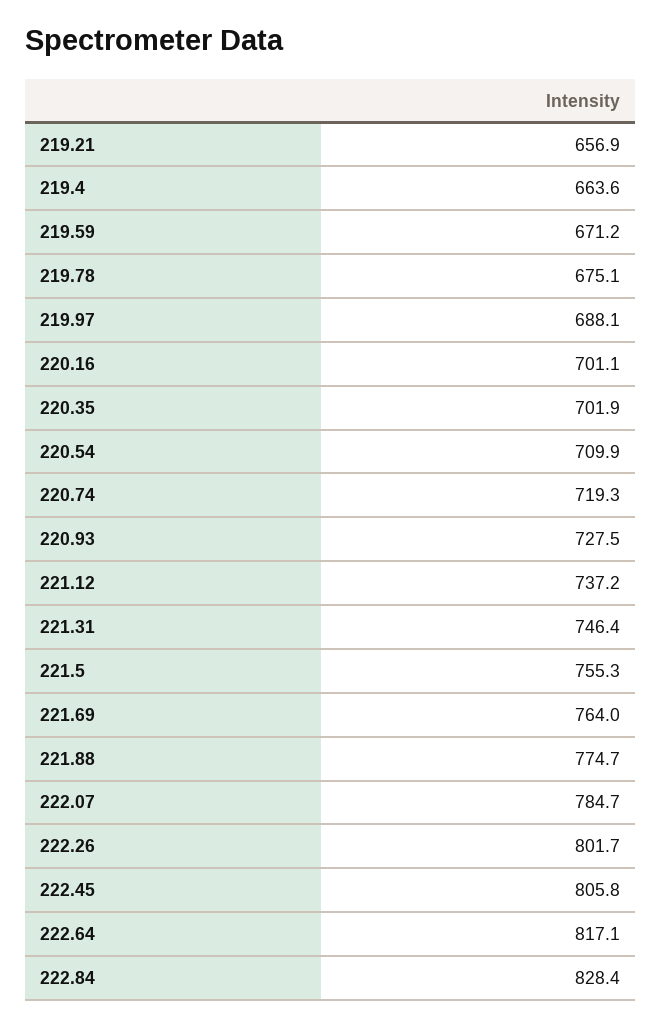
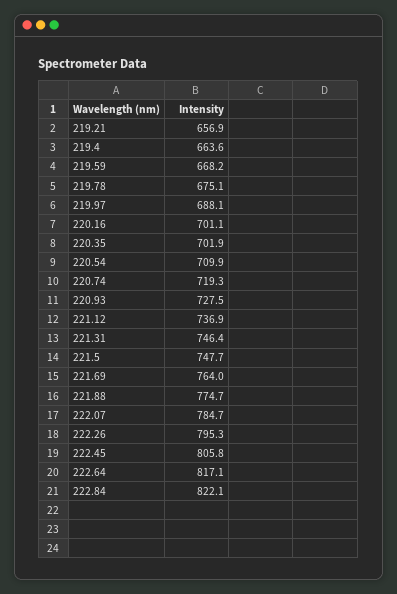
219.59: 671.2 -> 668.2
221.12: 737.2 -> 736.9
221.5: 755.3 -> 747.7
222.26: 801.7 -> 795.3
222.84: 828.4 -> 822.1

